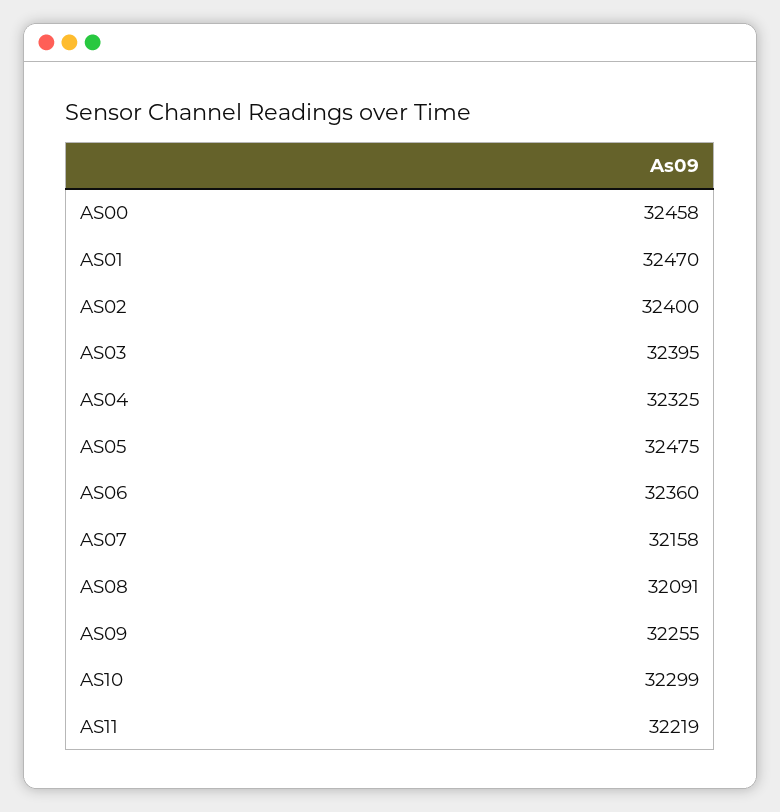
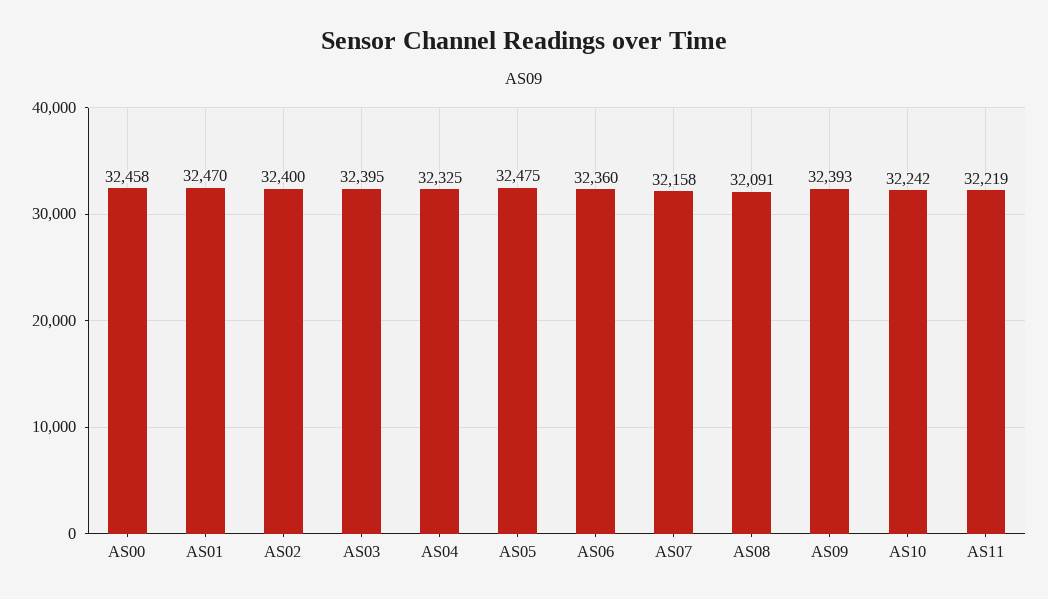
AS09: 32255 -> 32393
AS10: 32299 -> 32242

